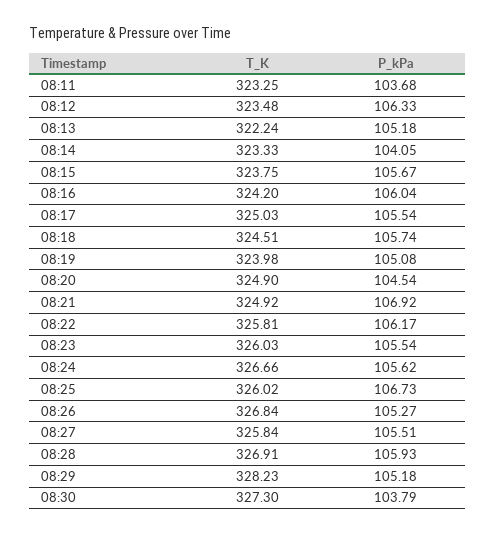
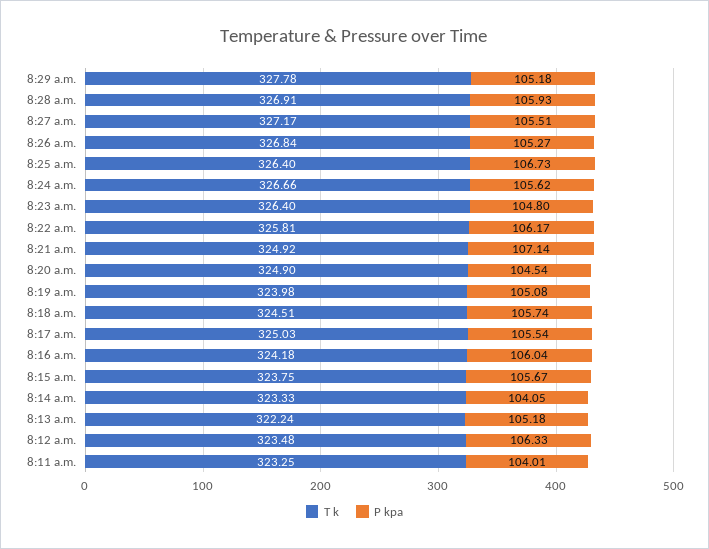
P_kPa, 08:11: 103.68 -> 104.01
T_K, 08:16: 324.2 -> 324.18
P_kPa, 08:21: 106.92 -> 107.14
T_K, 08:23: 326.03 -> 326.4
P_kPa, 08:23: 105.54 -> 104.8
T_K, 08:25: 326.02 -> 326.4
T_K, 08:27: 325.84 -> 327.17
T_K, 08:29: 328.23 -> 327.78
T_K, 08:30: 327.3 -> none
P_kPa, 08:30: 103.79 -> none

